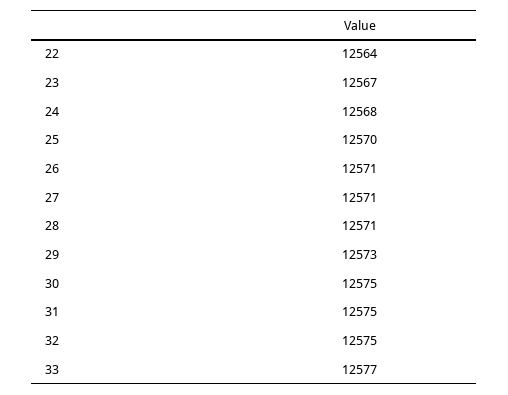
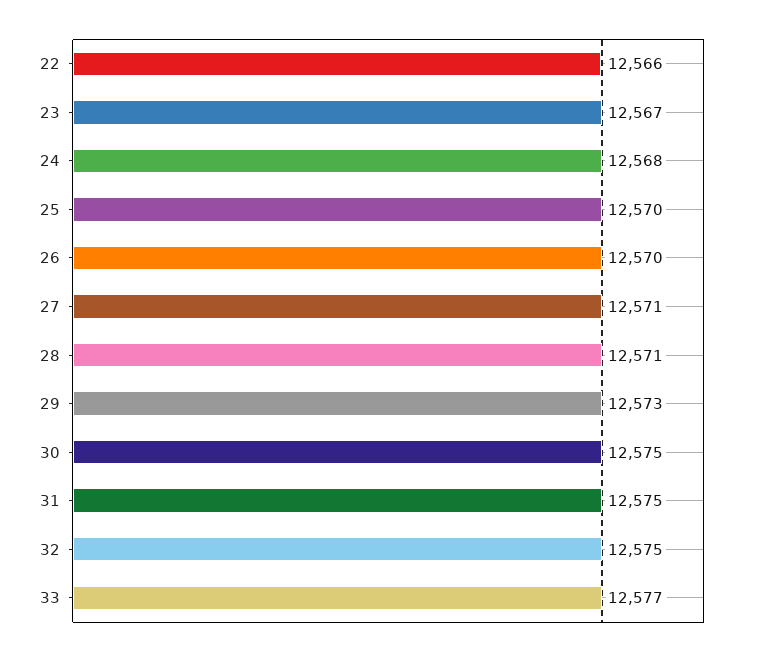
22: 12564 -> 12566
26: 12571 -> 12570

